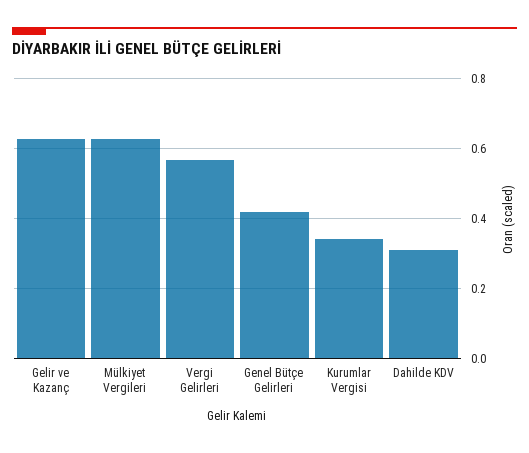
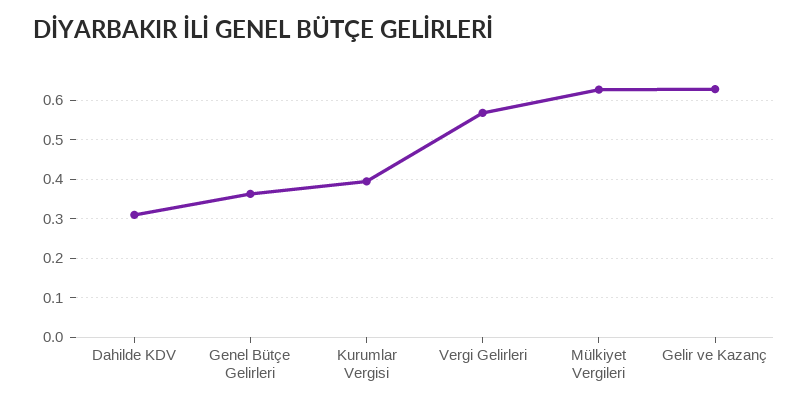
Genel Bütçe Gelirleri: 0.42 -> 0.36
Kurumlar Vergisi: 0.34 -> 0.4

